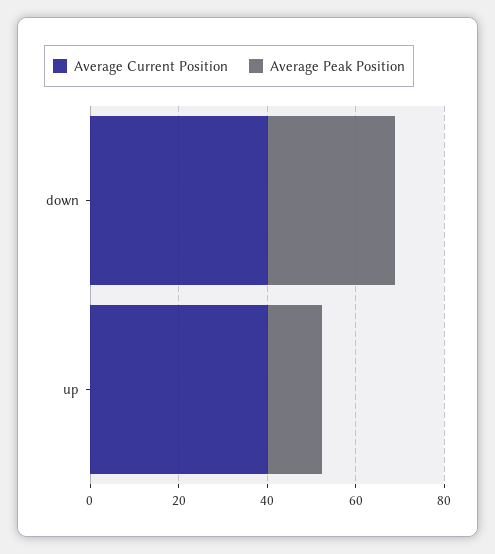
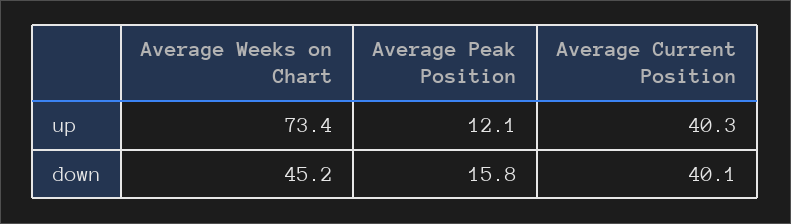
Average Peak Position, down: 30 -> 15.8
Average Weeks on Chart, up: none -> 73.4
Average Weeks on Chart, down: none -> 45.2

